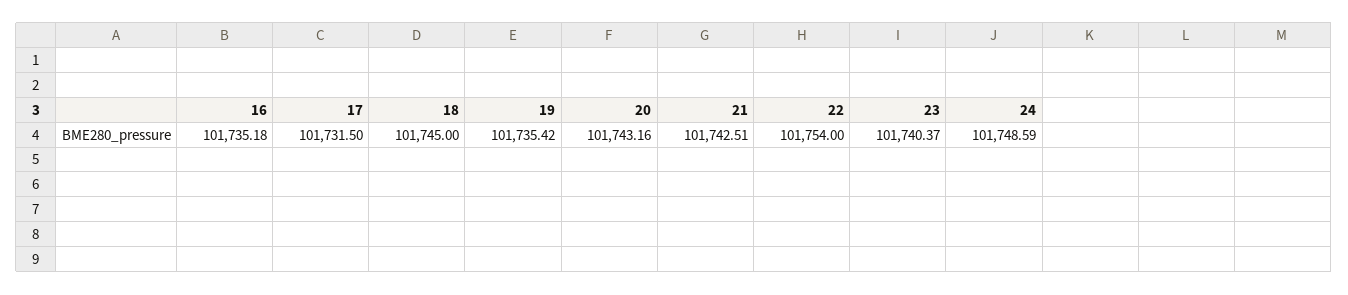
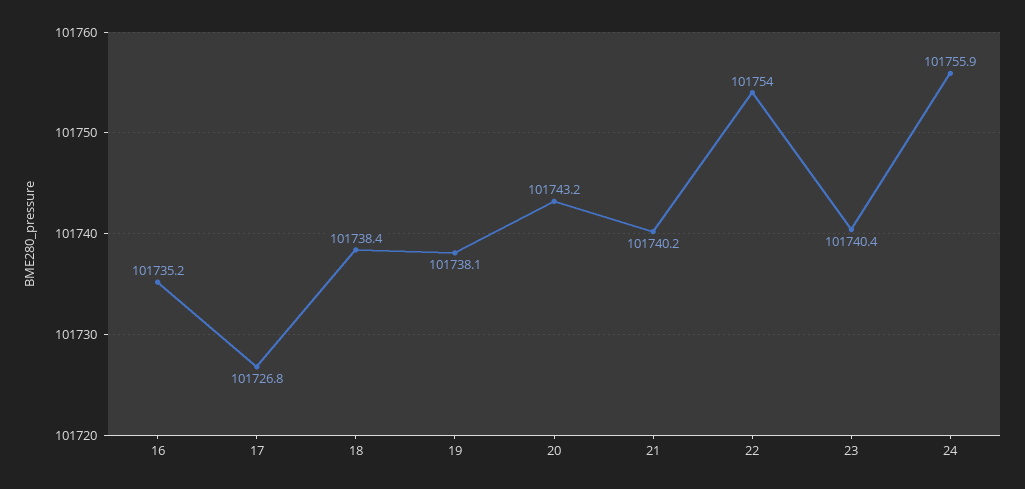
17: 101731.5 -> 101726.8
18: 101745 -> 101738.4
19: 101735.42 -> 101738.1
21: 101742.51 -> 101740.2
24: 101748.59 -> 101755.9

